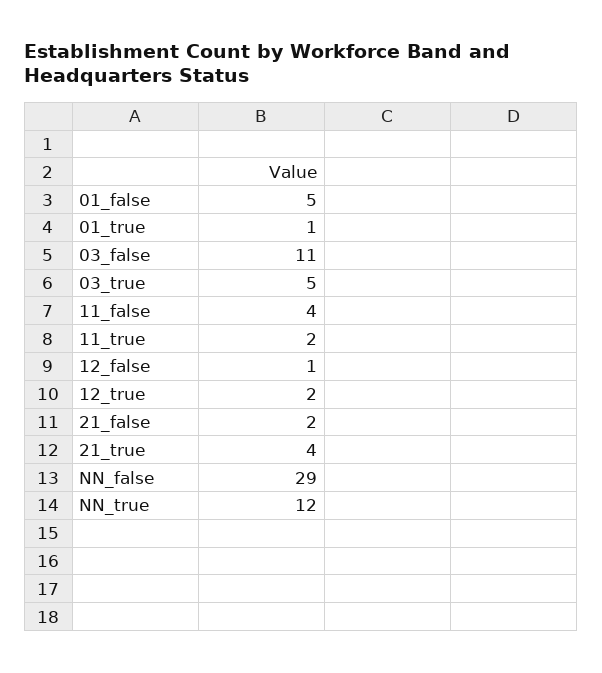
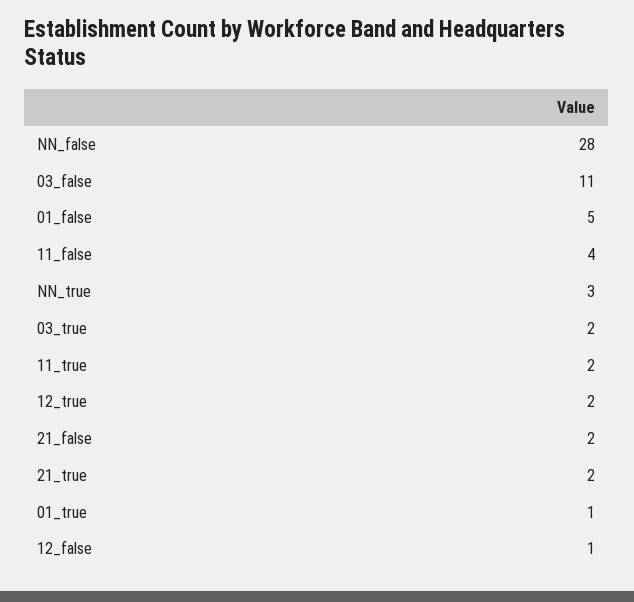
03_true: 5 -> 2
21_true: 4 -> 2
NN_false: 29 -> 28
NN_true: 12 -> 3

